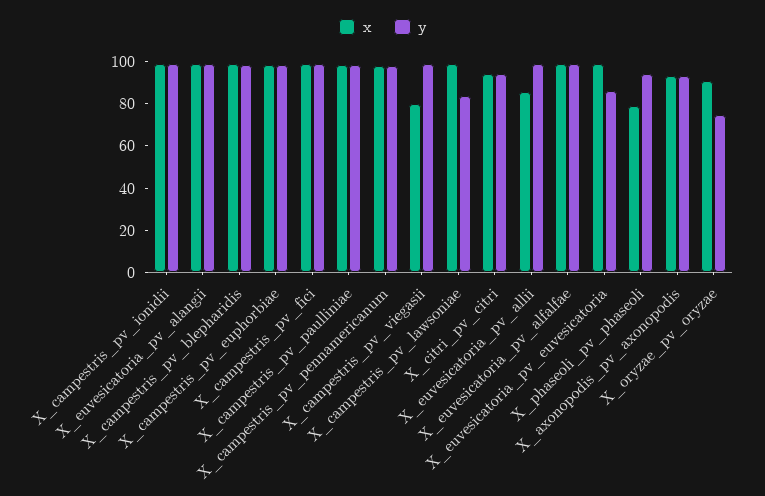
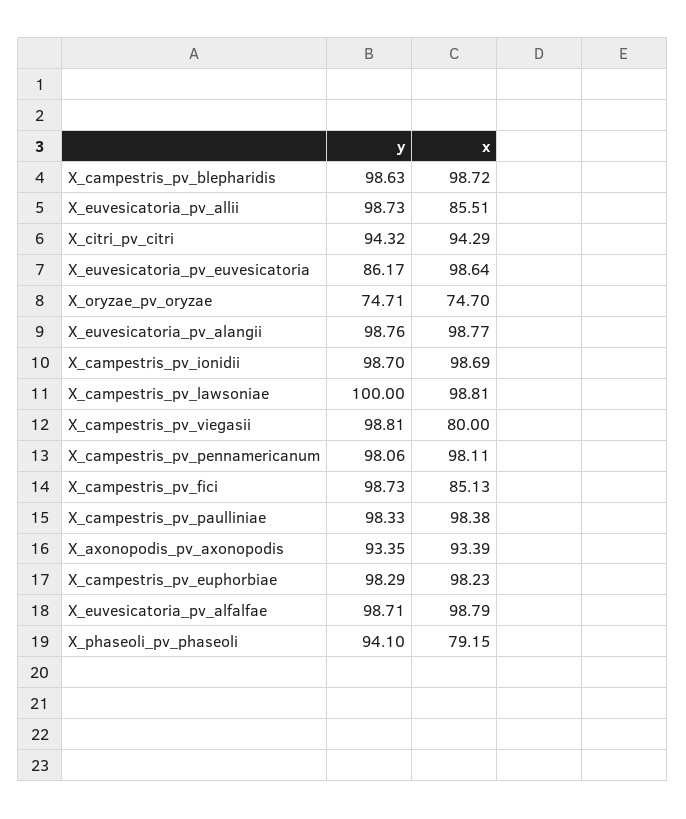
x, X_campestris_pv_fici: 100 -> 85.13
y, X_campestris_pv_lawsoniae: 85 -> 100
x, X_oryzae_pv_oryzae: 90 -> 74.7

